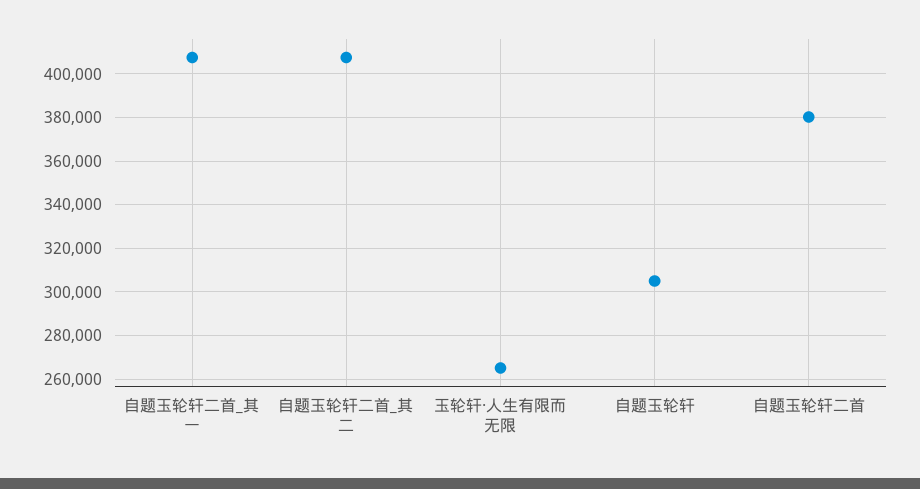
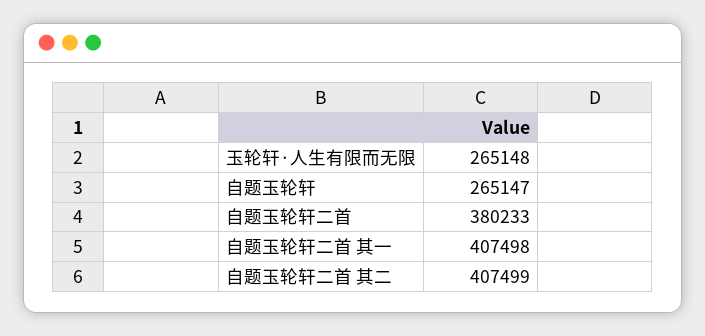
自题玉轮轩: 305000 -> 265147

